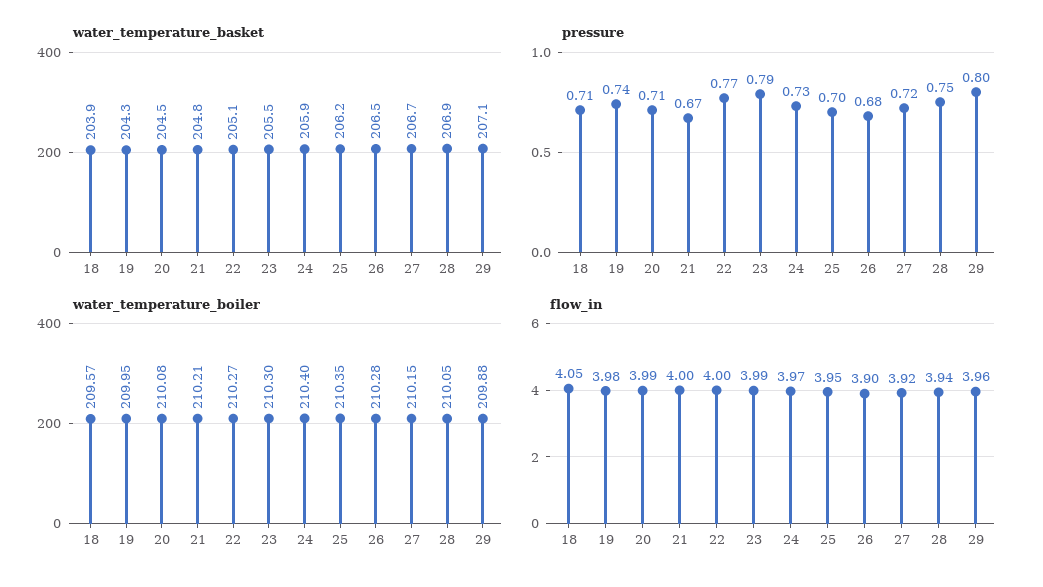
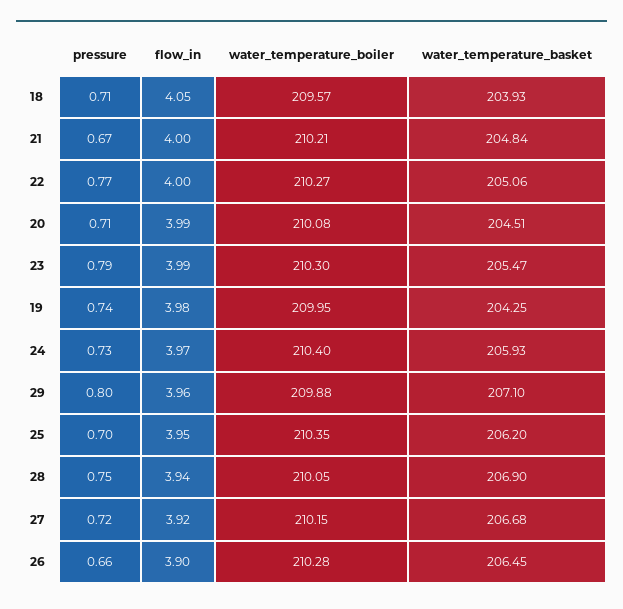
pressure, 26: 0.68 -> 0.66

